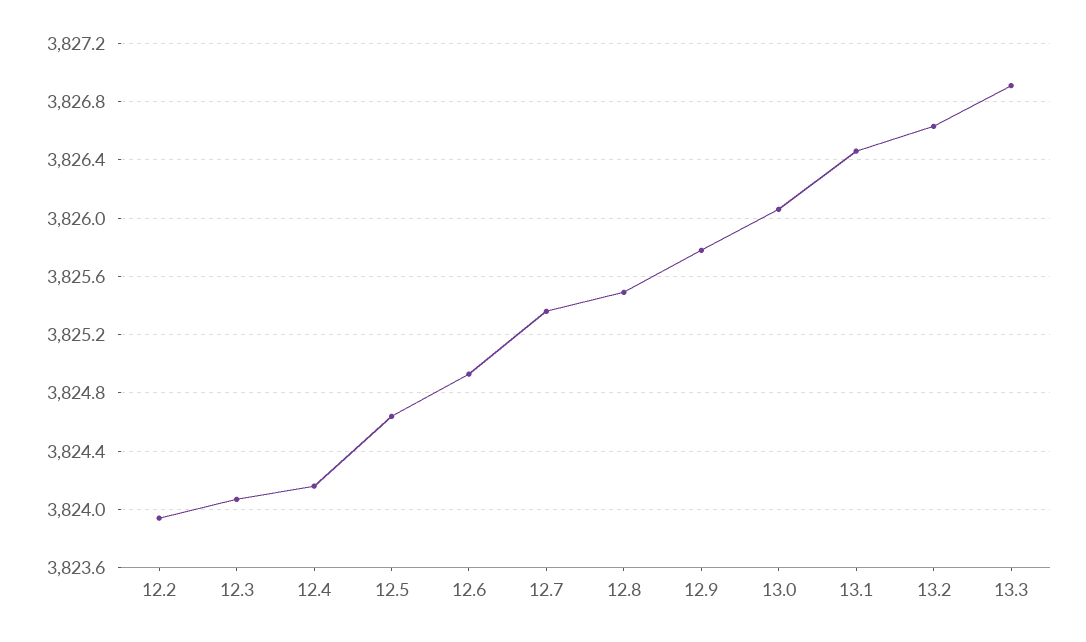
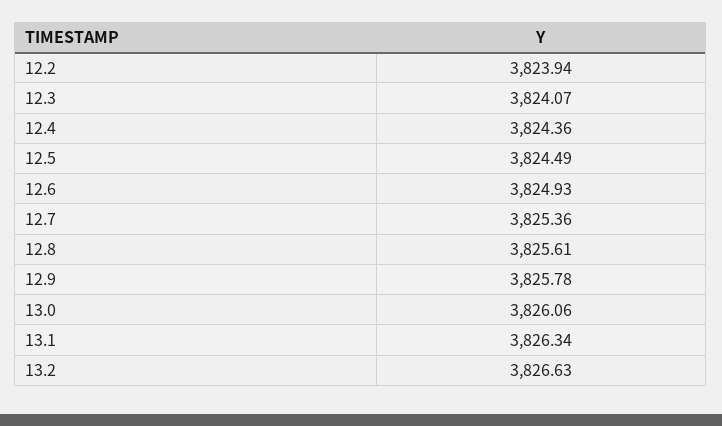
12.4: 3824.15 -> 3824.36
12.5: 3824.65 -> 3824.49
12.8: 3825.5 -> 3825.61
13.1: 3826.45 -> 3826.34
13.3: 3826.9 -> none

